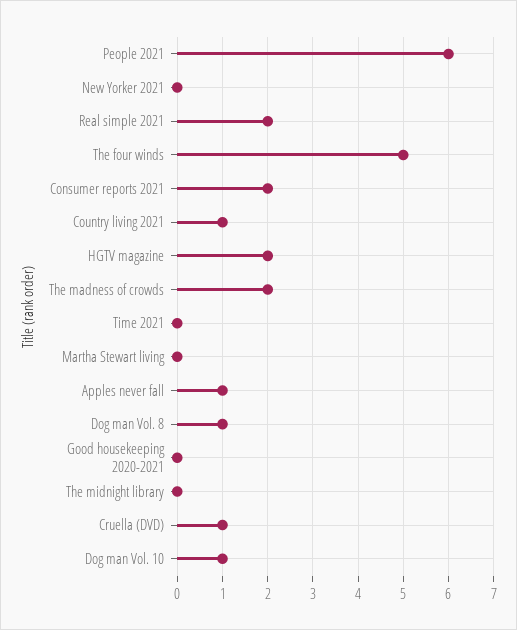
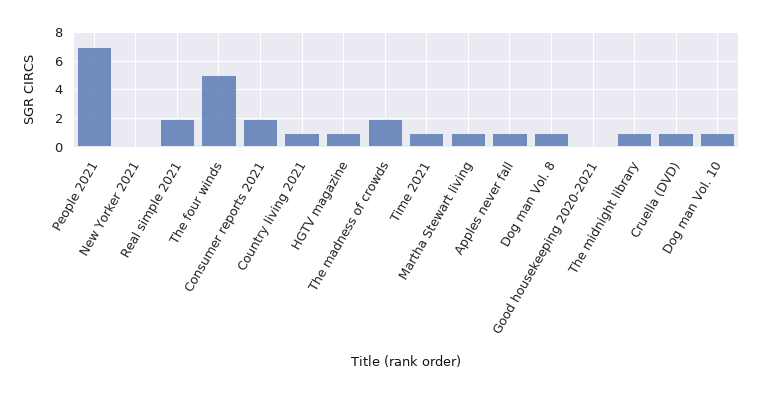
People 2021: 6 -> 7
HGTV magazine: 2 -> 1
Time 2021: 0 -> 1
Martha Stewart living: 0 -> 1
The midnight library: 0 -> 1

